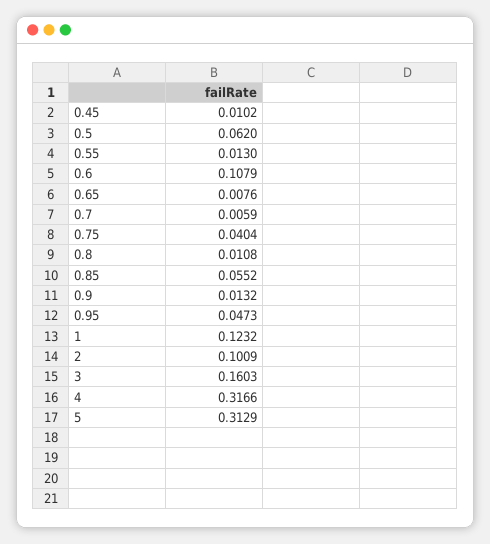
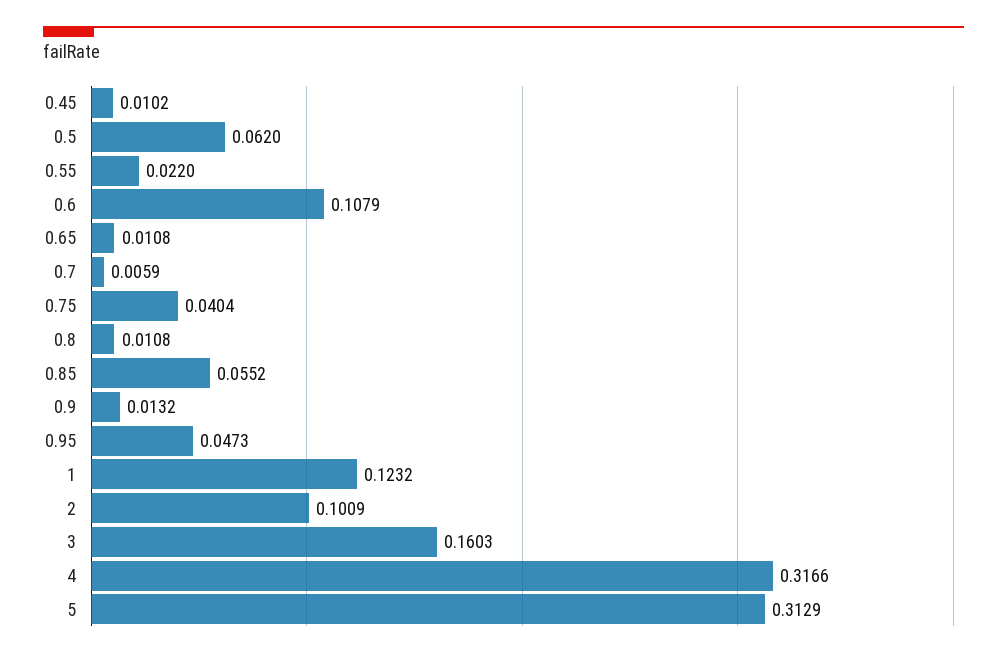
0.55: 0.013 -> 0.022
0.65: 0.0076 -> 0.0108

